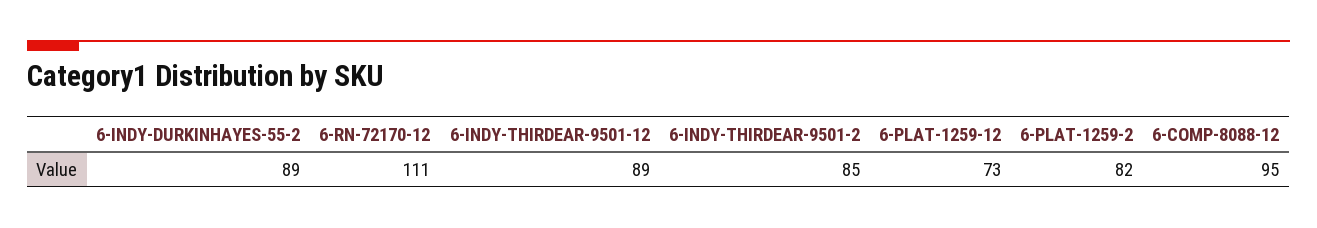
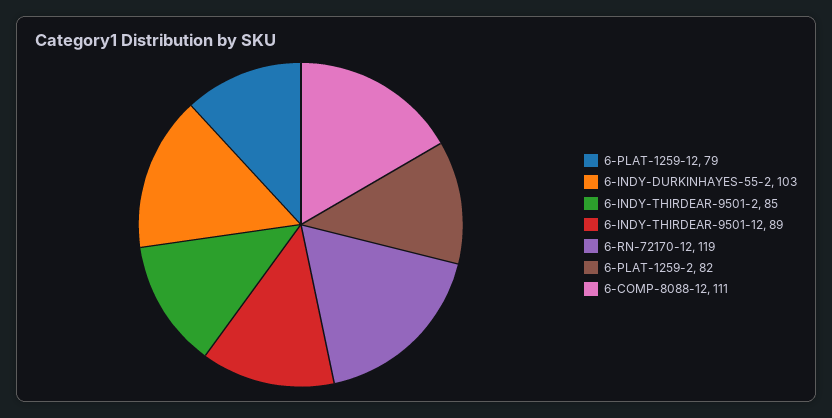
6-INDY-DURKINHAYES-55-2: 89 -> 103
6-RN-72170-12: 111 -> 119
6-PLAT-1259-12: 73 -> 79
6-COMP-8088-12: 95 -> 111

